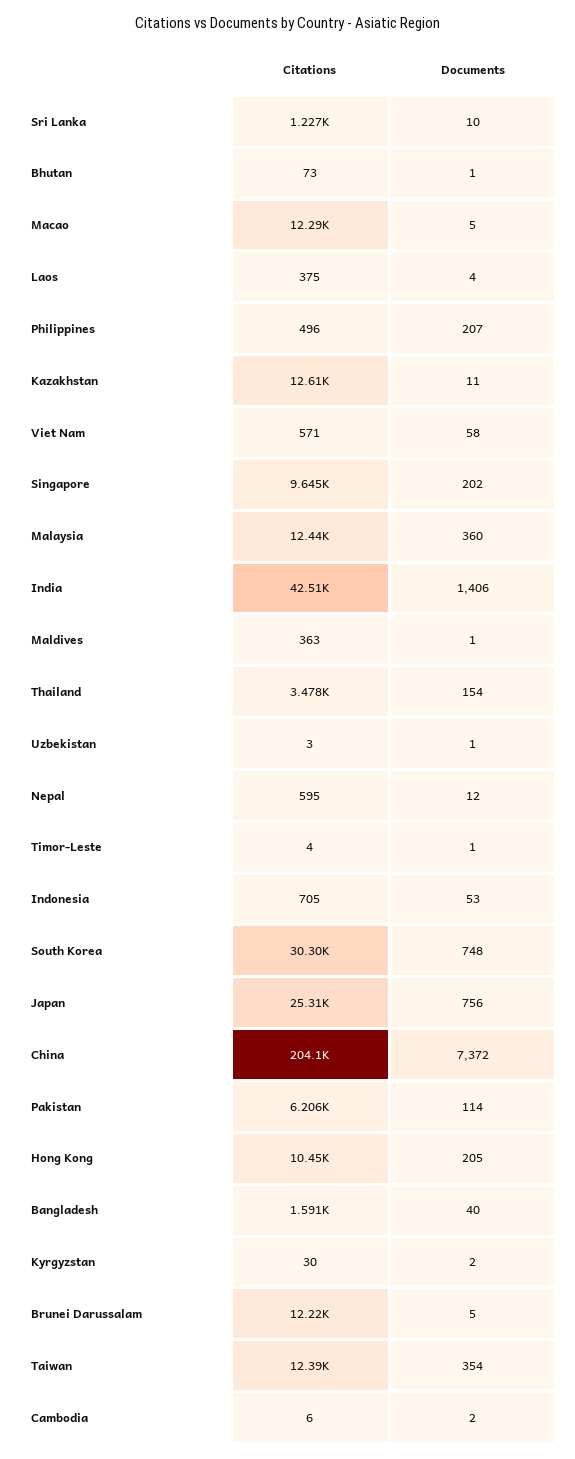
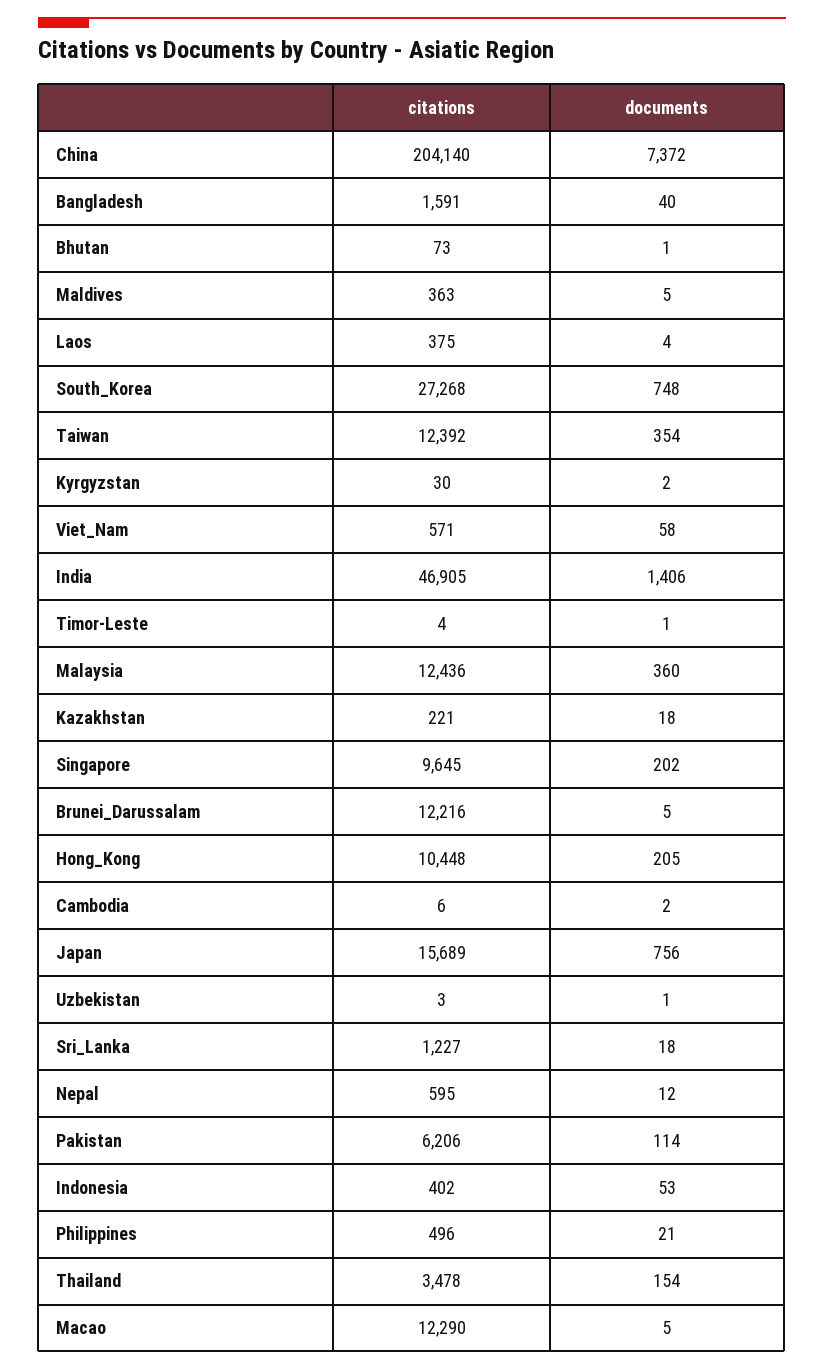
Documents, Sri Lanka: 10 -> 18
Documents, Philippines: 207 -> 21
Citations, Kazakhstan: 12610 -> 221
Documents, Kazakhstan: 11 -> 18
Citations, India: 42510 -> 46905
Documents, Maldives: 1 -> 5
Citations, Indonesia: 705 -> 402
Citations, South Korea: 30300 -> 27268
Citations, Japan: 25310 -> 15689

